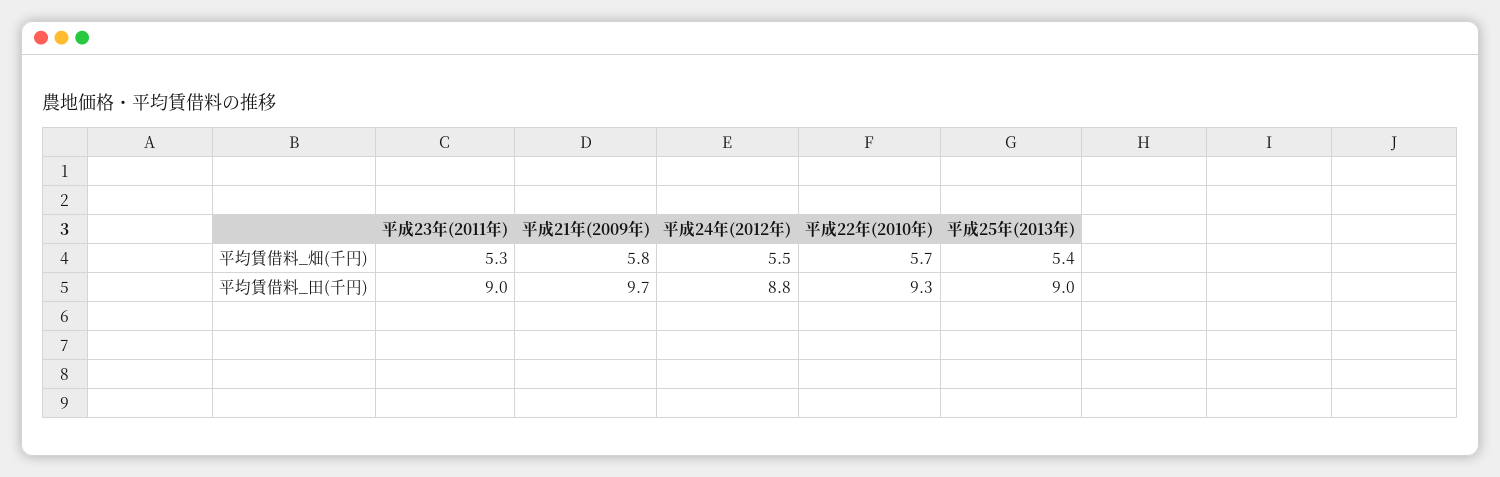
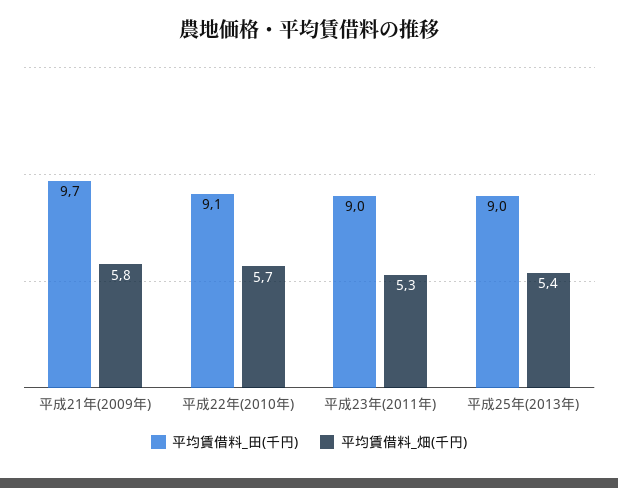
平均賃借料_畑(千円), 平成24年(2012年): 5.5 -> none
平均賃借料_田(千円), 平成24年(2012年): 8.8 -> none
平均賃借料_田(千円), 平成22年(2010年): 9.3 -> 9.1

